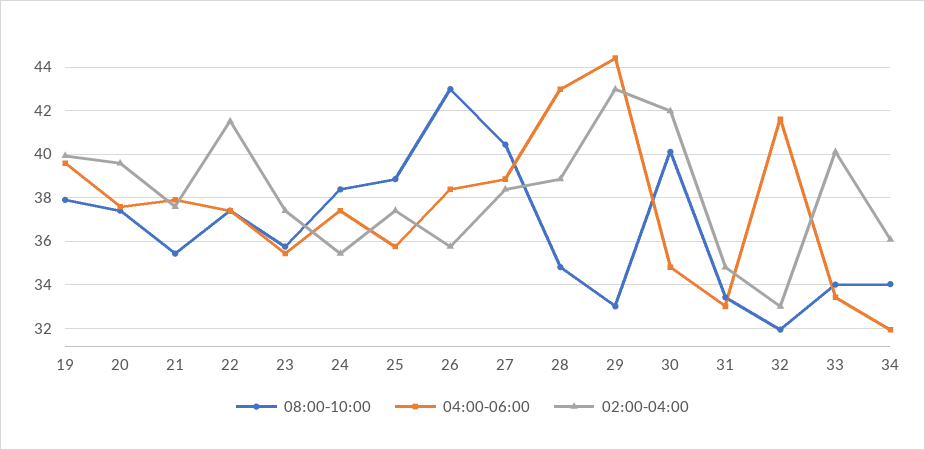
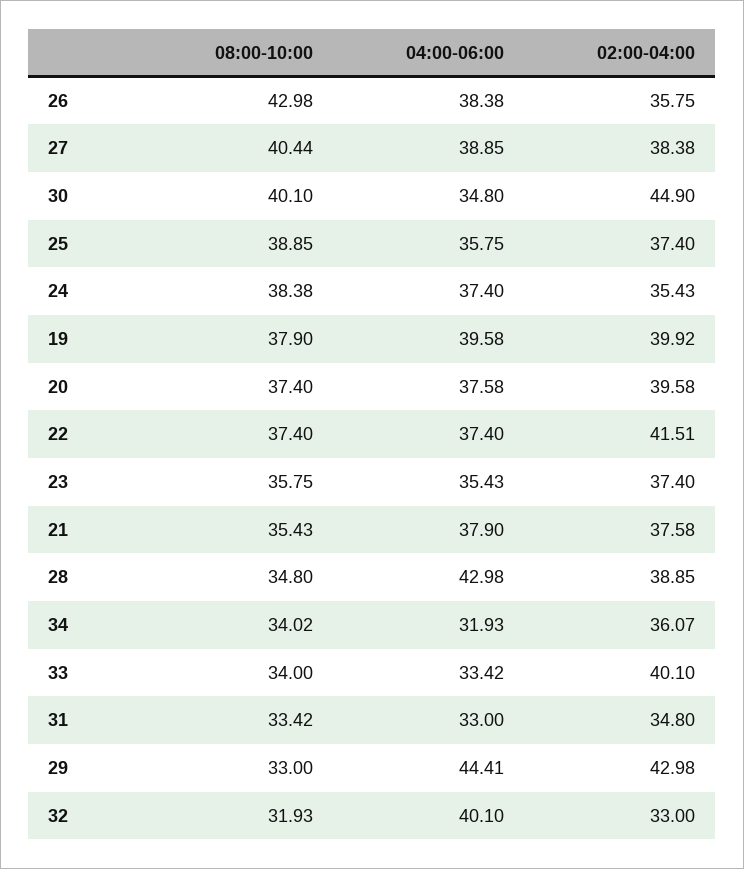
02:00-04:00, 30: 42 -> 44.9
04:00-06:00, 32: 41.5 -> 40.1

